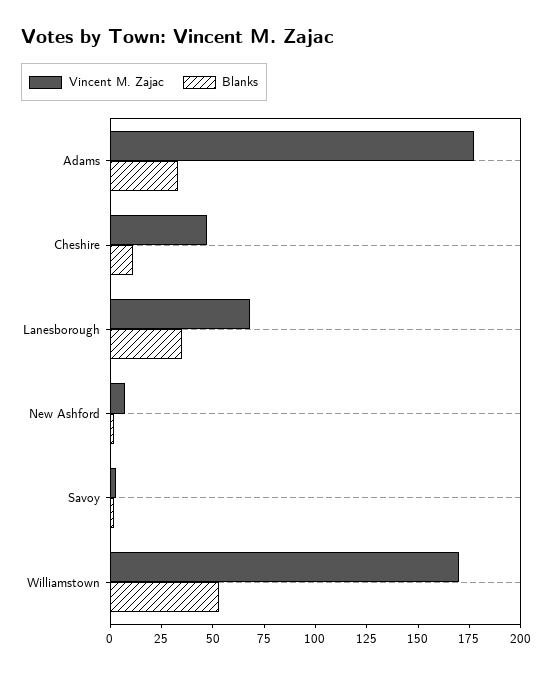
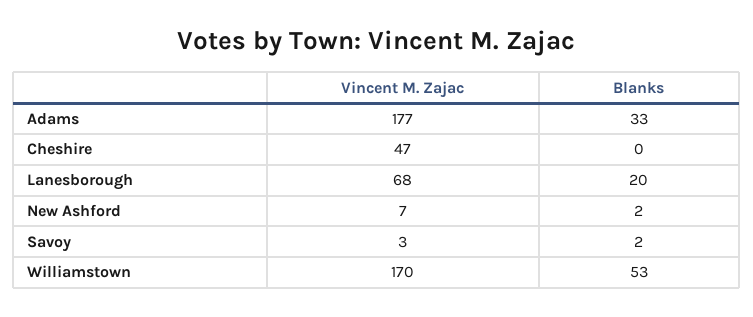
Blanks, Cheshire: 10 -> 0
Blanks, Lanesborough: 35 -> 20

